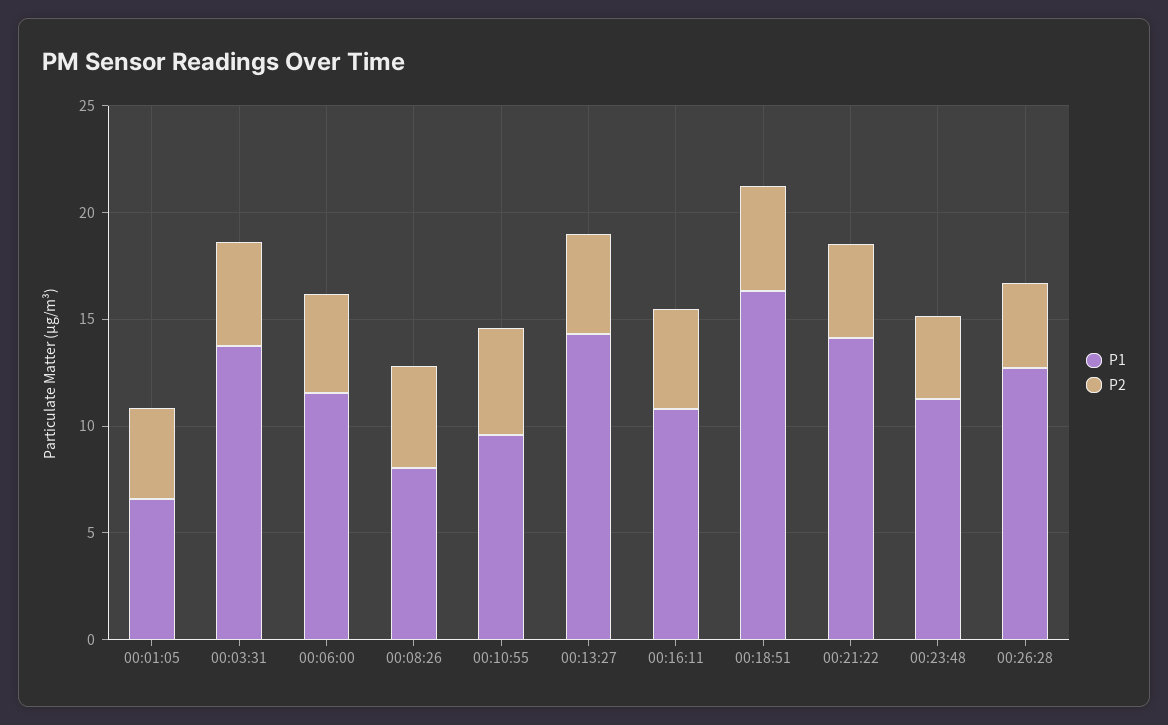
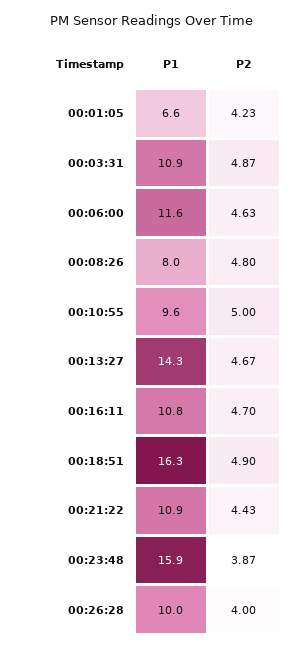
P1, 00:03:31: 14 -> 10.9
P1, 00:21:22: 14 -> 10.9
P1, 00:23:48: 11 -> 15.9
P1, 00:26:28: 13 -> 10

